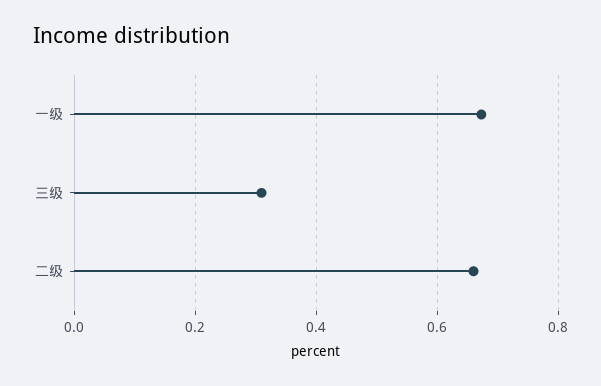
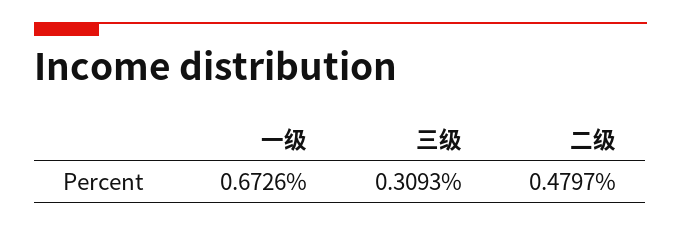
二级: 0.66 -> 0.4797

